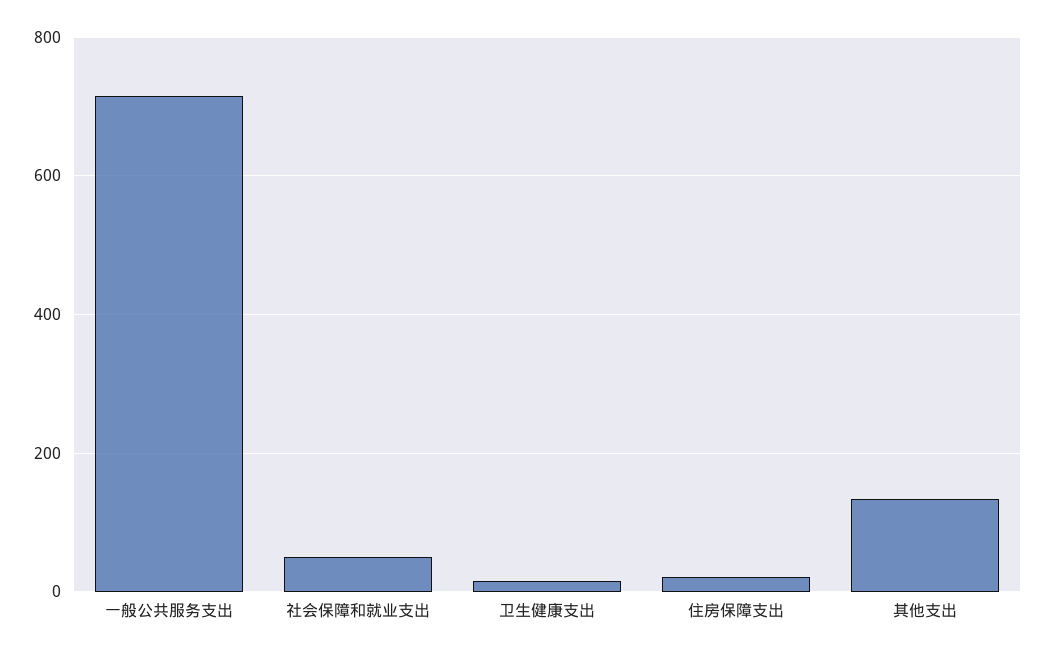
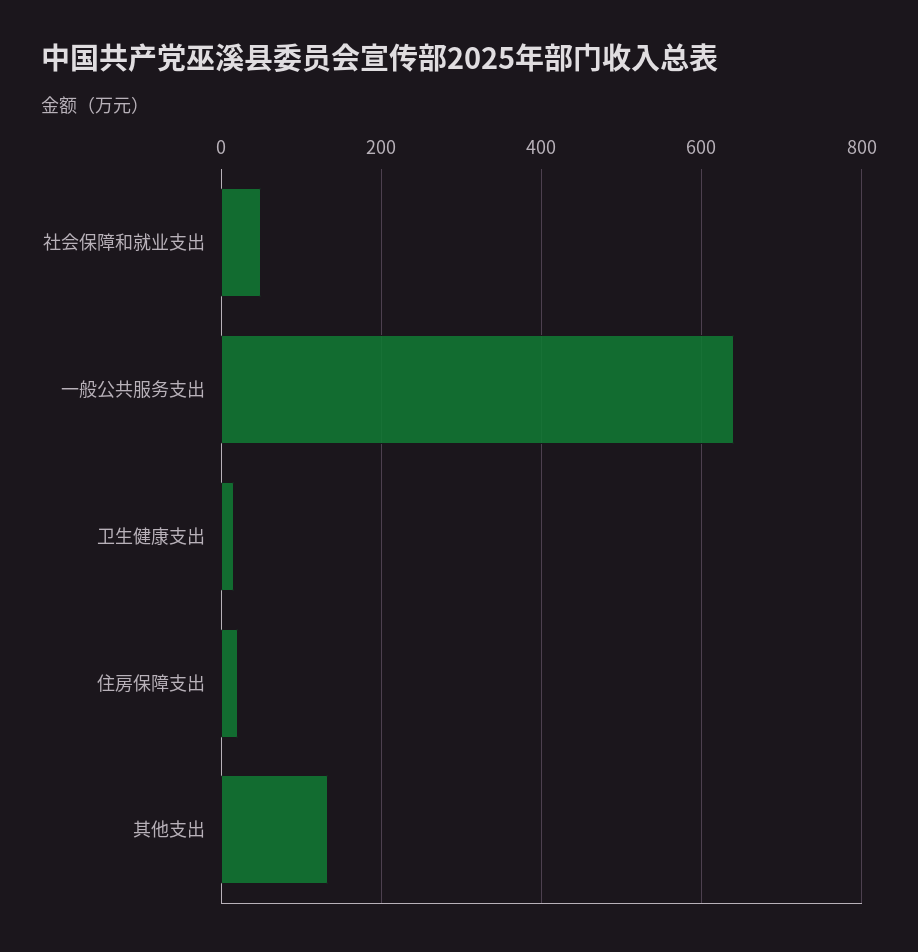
一般公共服务支出: 720 -> 640

